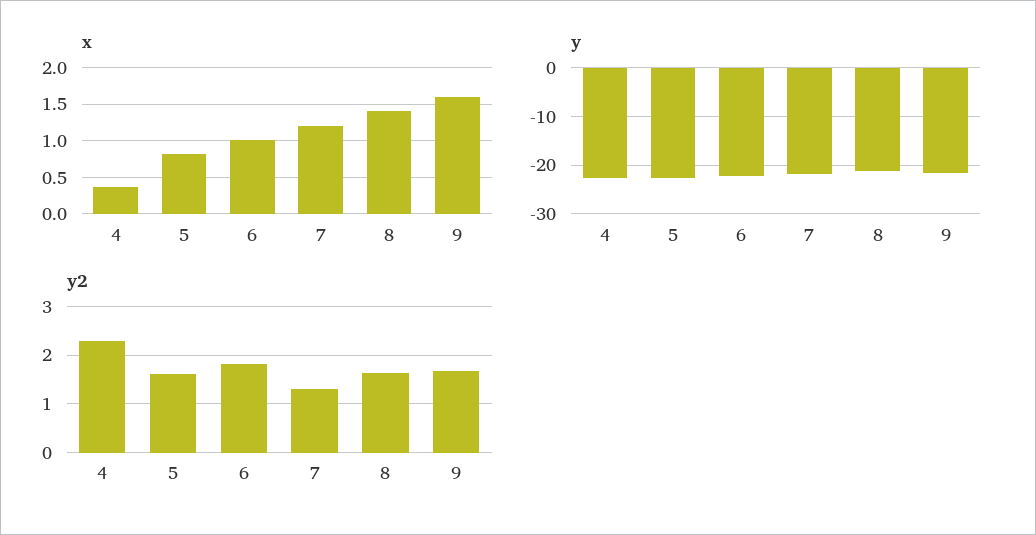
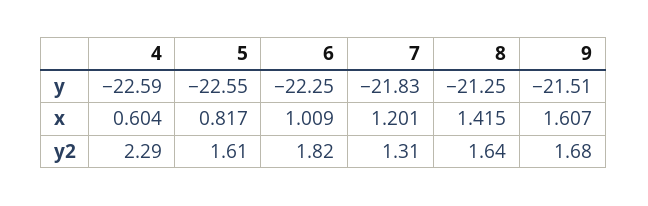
x, 4: 0.4 -> 0.604

